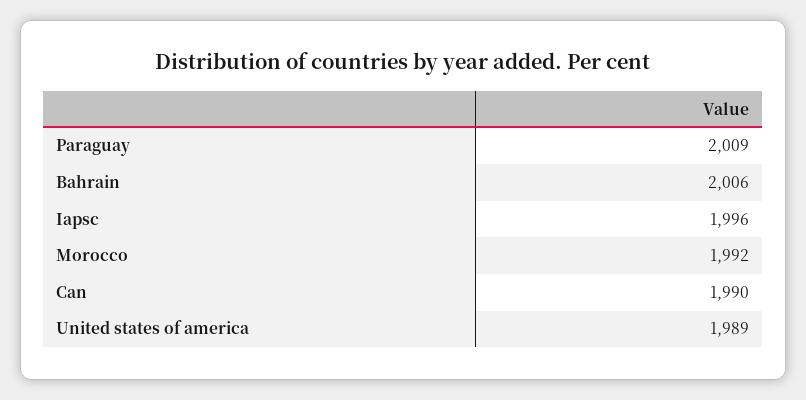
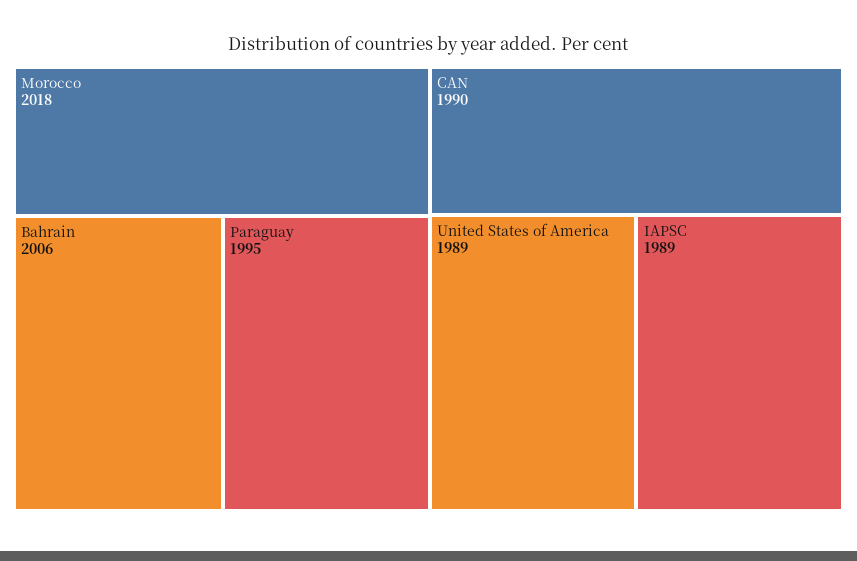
Paraguay: 2009 -> 1995
Iapsc: 1996 -> 1989
Morocco: 1992 -> 2018

